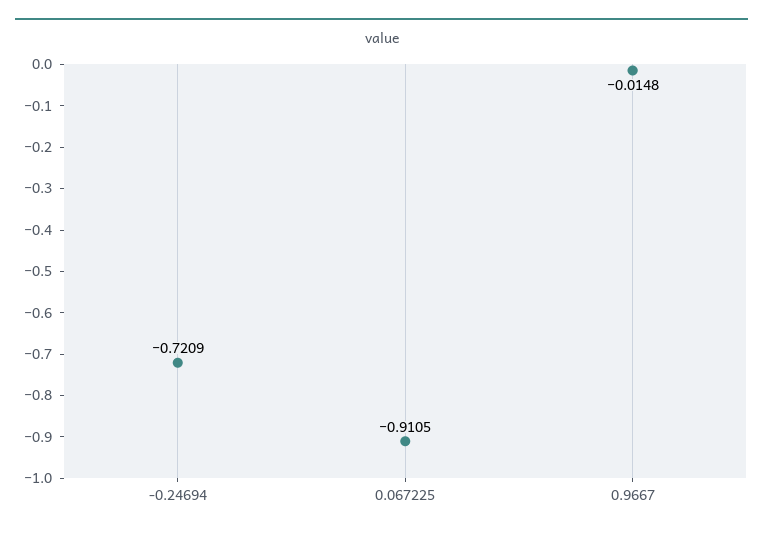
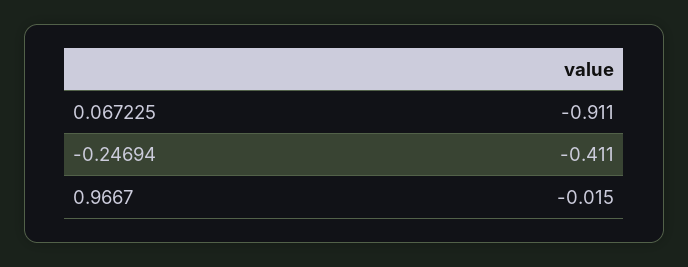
-0.24694: -0.7209 -> -0.411

